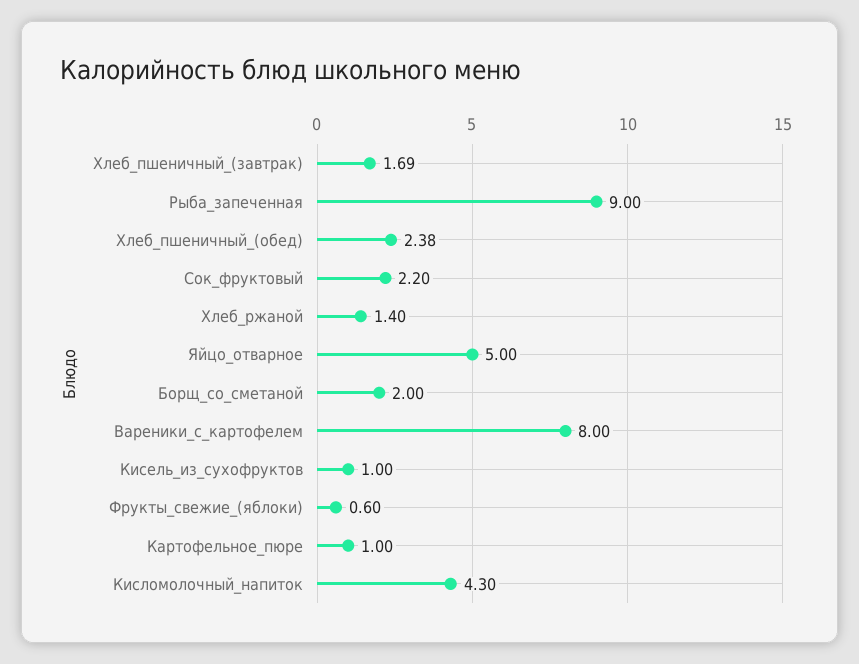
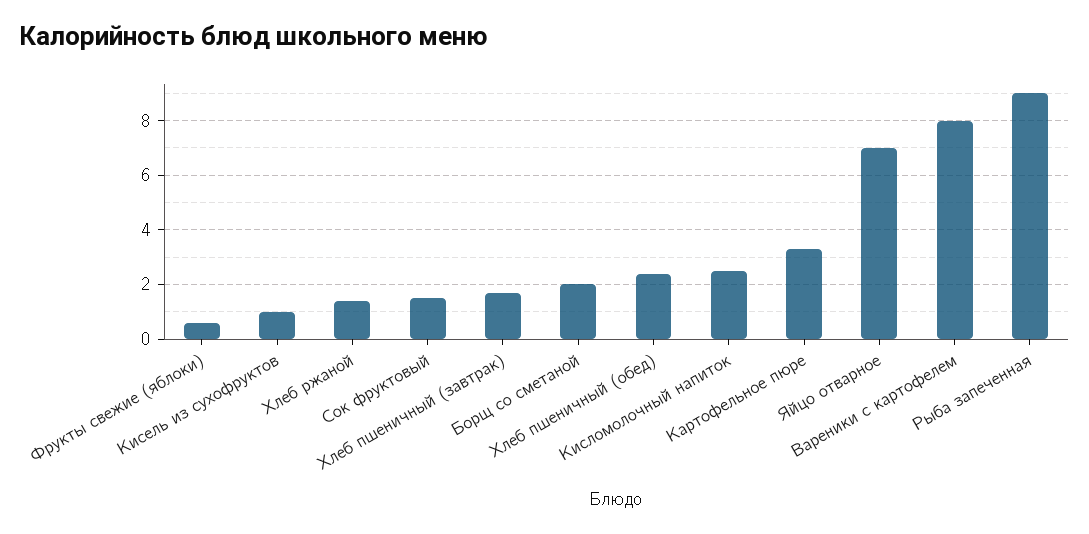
Сок_фруктовый: 2.2 -> 1.5
Яйцо_отварное: 5 -> 7
Картофельное_пюре: 1 -> 3.25
Кисломолочный_напиток: 4.3 -> 2.5

